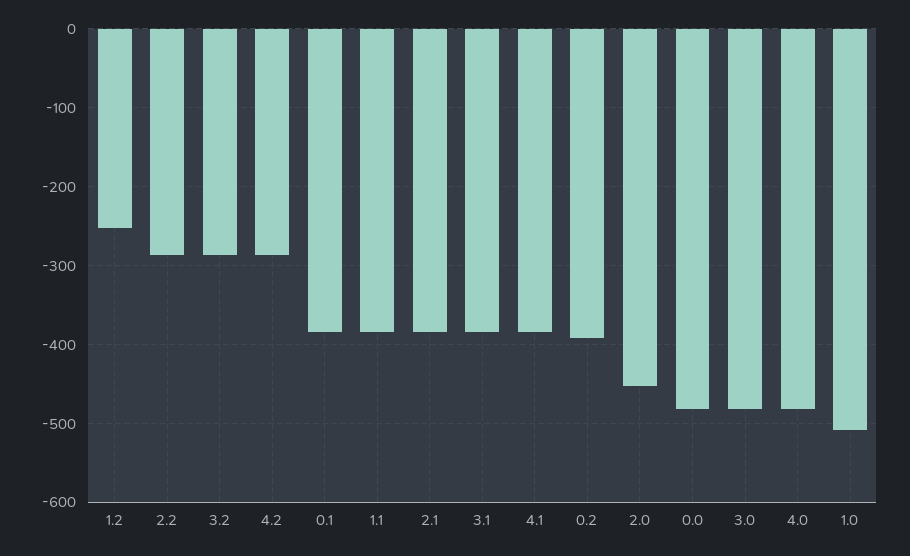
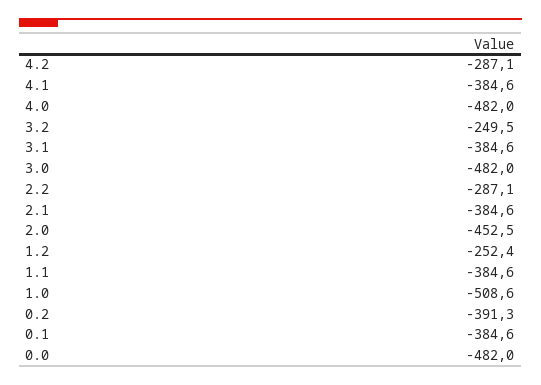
3.2: -290 -> -249.5

